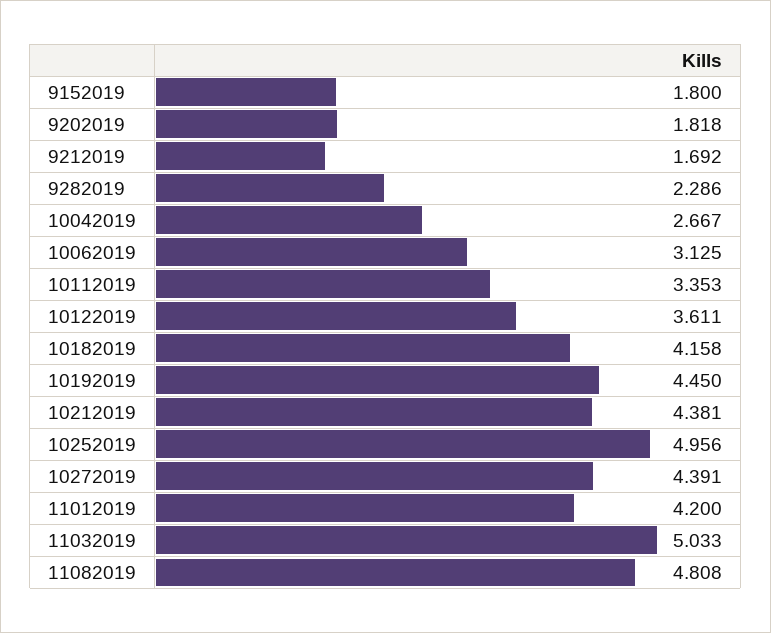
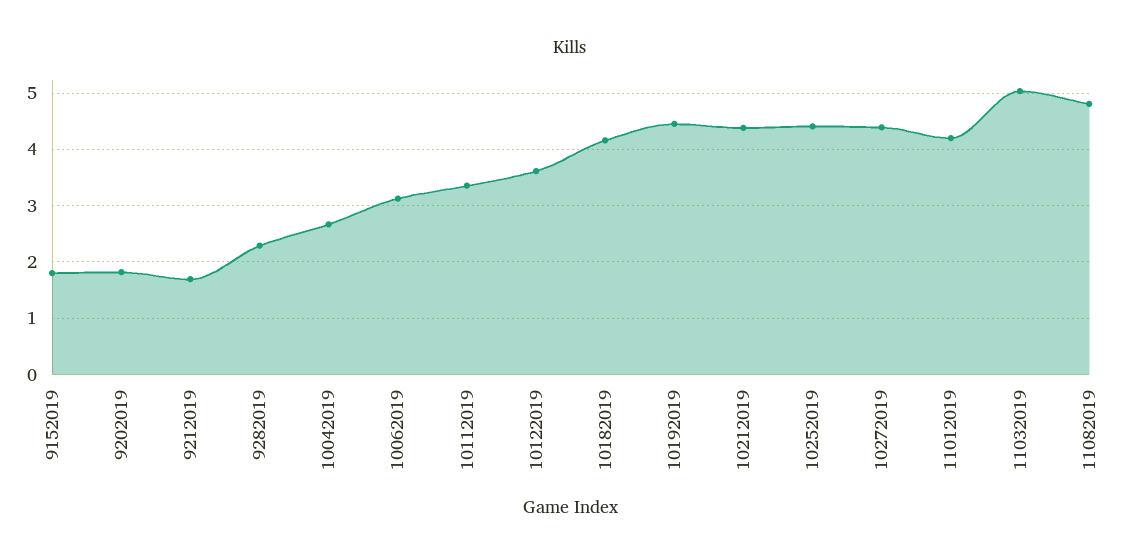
10252019: 4.956 -> 4.4

